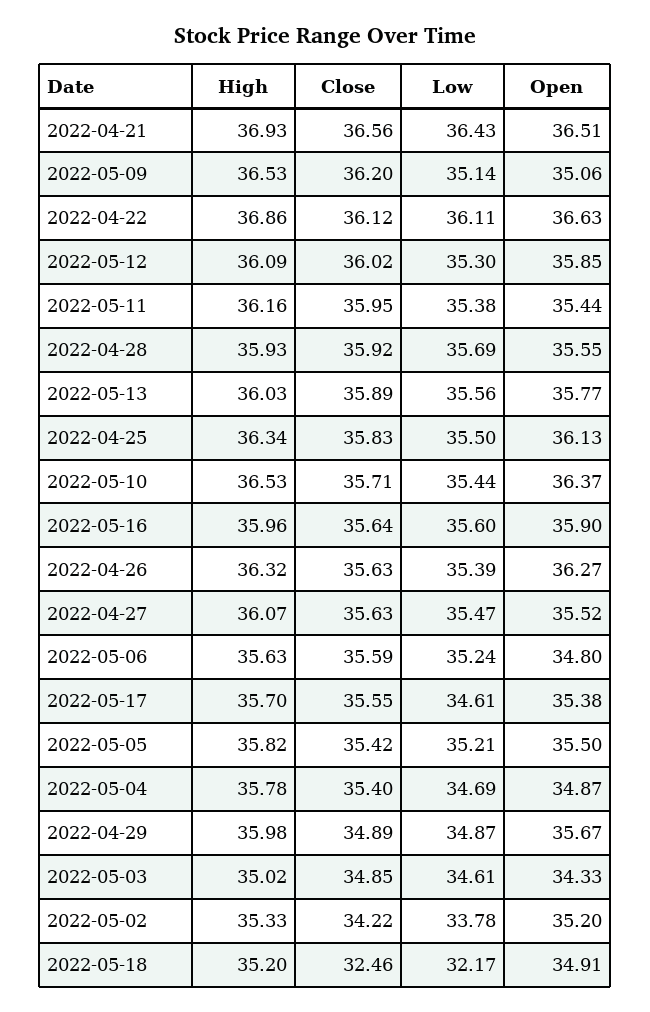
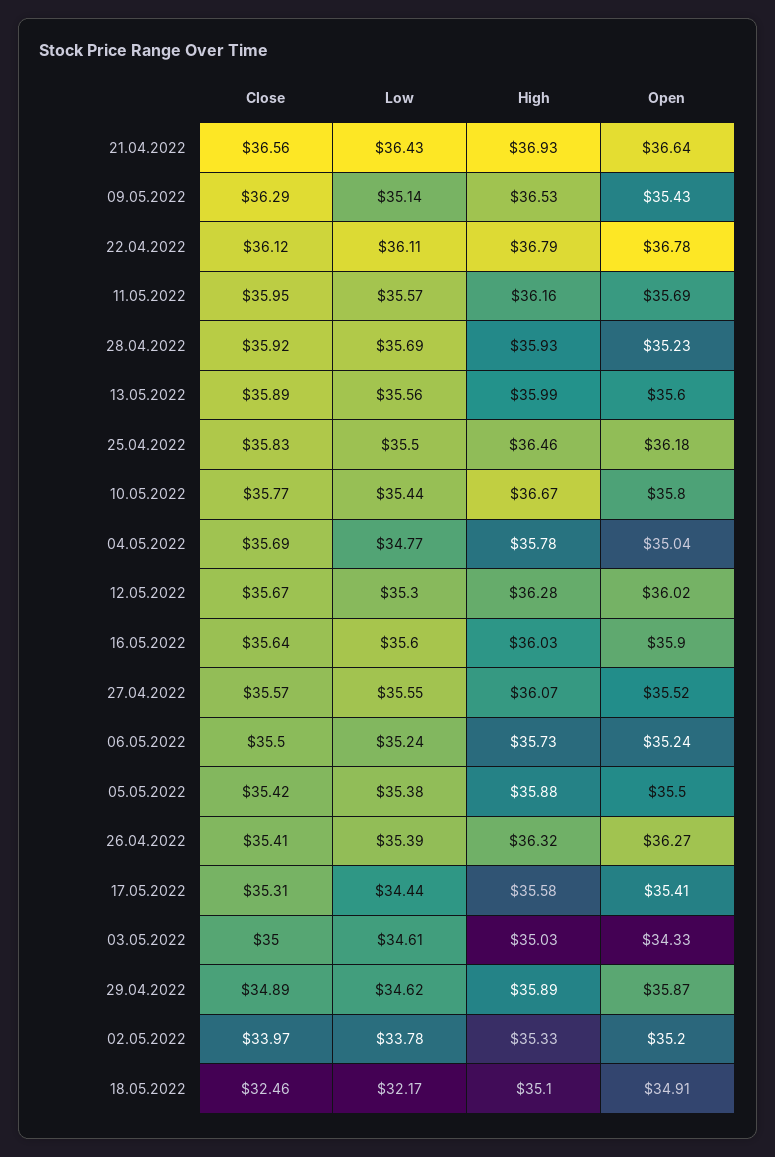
Open, 2022-04-21: 36.51 -> 36.64
Close, 2022-05-09: 36.2 -> 36.29
Open, 2022-05-09: 35.06 -> 35.43
High, 2022-04-22: 36.86 -> 36.79
Open, 2022-04-22: 36.63 -> 36.78
High, 2022-05-12: 36.09 -> 36.28
Close, 2022-05-12: 36.02 -> 35.67
Open, 2022-05-12: 35.85 -> 36.02
Low, 2022-05-11: 35.38 -> 35.57
Open, 2022-05-11: 35.44 -> 35.69
Open, 2022-04-28: 35.55 -> 35.23
High, 2022-05-13: 36.03 -> 35.99
Open, 2022-05-13: 35.77 -> 35.6
High, 2022-04-25: 36.34 -> 36.46
Open, 2022-04-25: 36.13 -> 36.18
High, 2022-05-10: 36.53 -> 36.67
Close, 2022-05-10: 35.71 -> 35.77
Open, 2022-05-10: 36.37 -> 35.8
High, 2022-05-16: 35.96 -> 36.03
Close, 2022-04-26: 35.63 -> 35.41
Close, 2022-04-27: 35.63 -> 35.57
Low, 2022-04-27: 35.47 -> 35.55
High, 2022-05-06: 35.63 -> 35.73
Close, 2022-05-06: 35.59 -> 35.5
Open, 2022-05-06: 34.8 -> 35.24
High, 2022-05-17: 35.7 -> 35.58
Close, 2022-05-17: 35.55 -> 35.31
Low, 2022-05-17: 34.61 -> 34.44
Open, 2022-05-17: 35.38 -> 35.41
High, 2022-05-05: 35.82 -> 35.88
Low, 2022-05-05: 35.21 -> 35.38
Close, 2022-05-04: 35.4 -> 35.69
Low, 2022-05-04: 34.69 -> 34.77
Open, 2022-05-04: 34.87 -> 35.04
High, 2022-04-29: 35.98 -> 35.89
Low, 2022-04-29: 34.87 -> 34.62
Open, 2022-04-29: 35.67 -> 35.87
High, 2022-05-03: 35.02 -> 35.03
Close, 2022-05-03: 34.85 -> 35
Close, 2022-05-02: 34.22 -> 33.97
High, 2022-05-18: 35.2 -> 35.1

